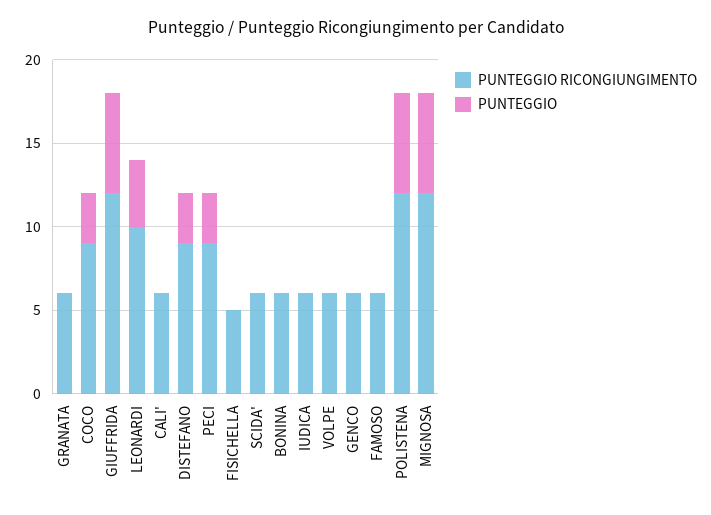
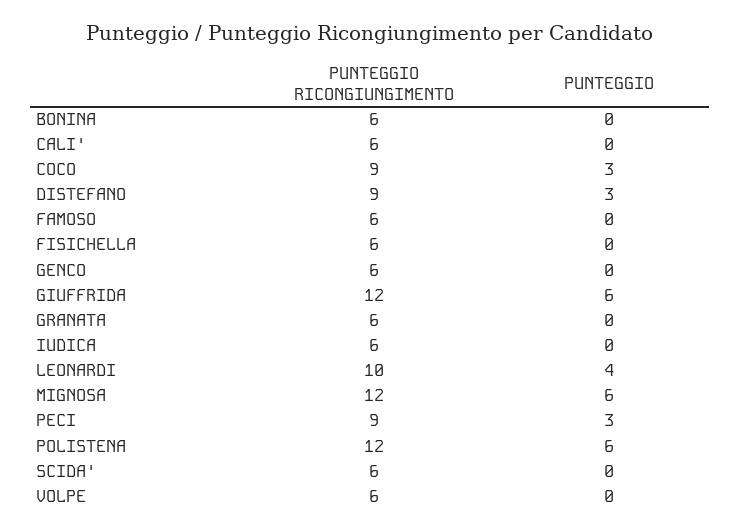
PUNTEGGIO RICONGIUNGIMENTO, FISICHELLA: 5 -> 6

